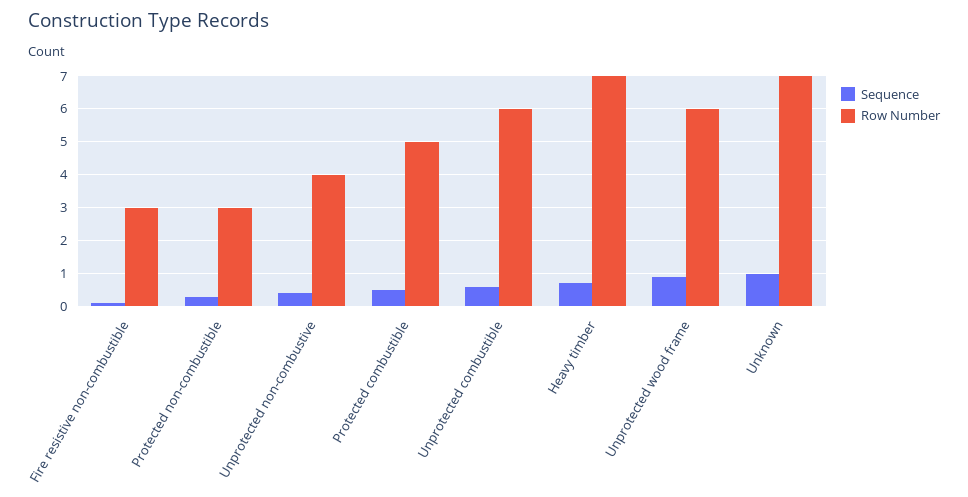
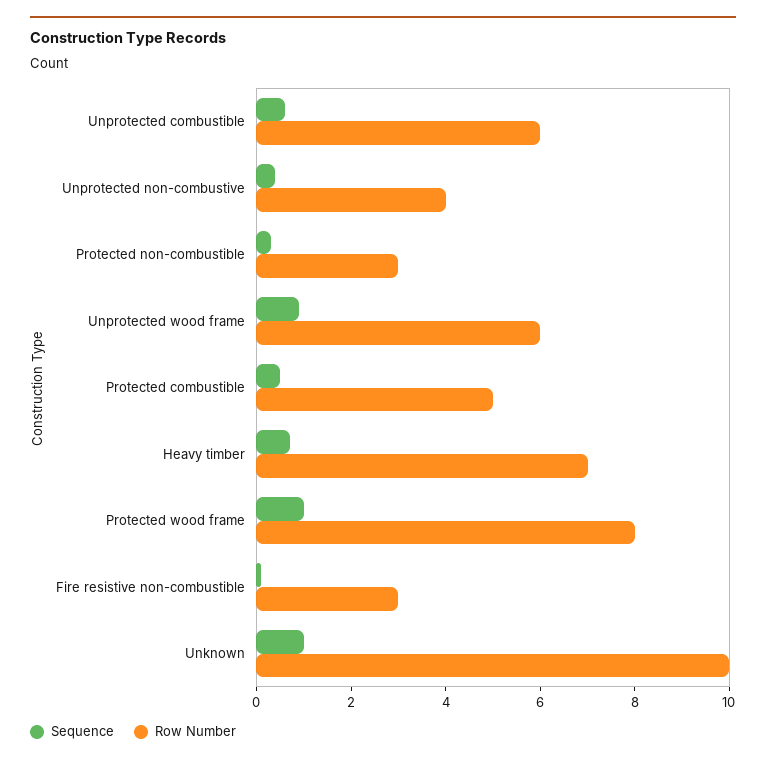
Row Number, Unknown: 7 -> 10
Sequence, Protected wood frame: none -> 1
Row Number, Protected wood frame: none -> 8

